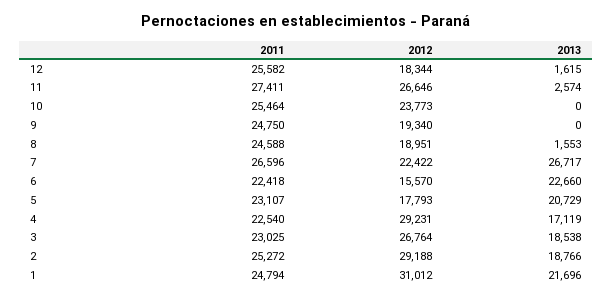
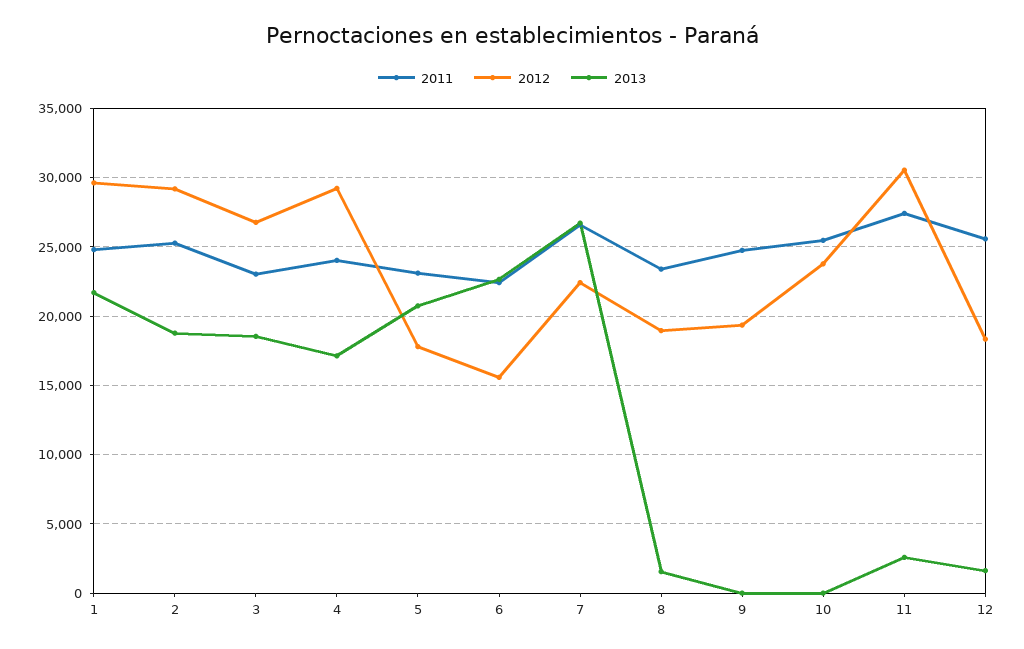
2012, 11: 26646 -> 30500
2011, 8: 24588 -> 23500
2011, 4: 22540 -> 24000
2012, 1: 31012 -> 29500

